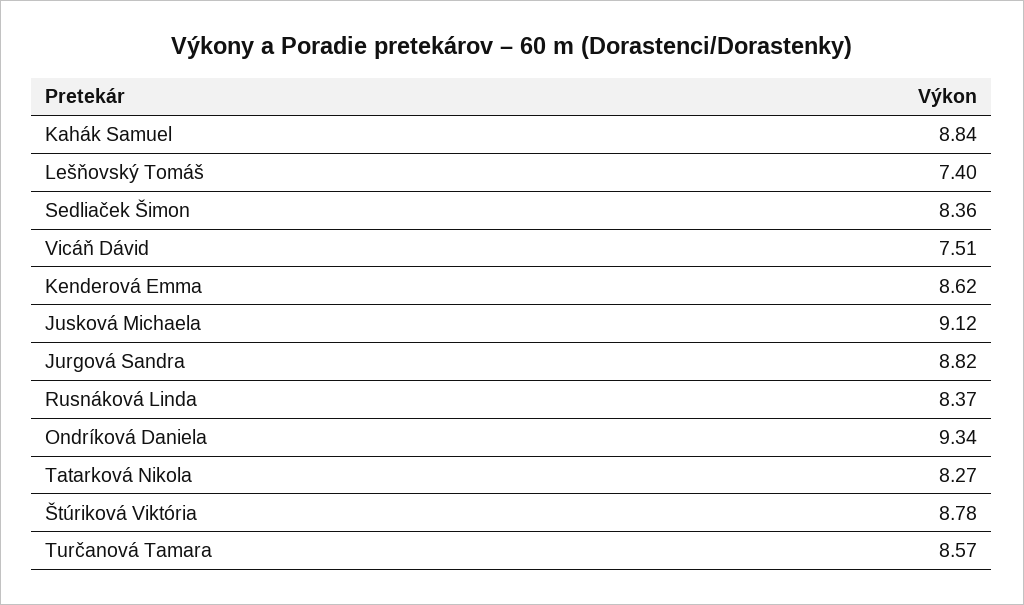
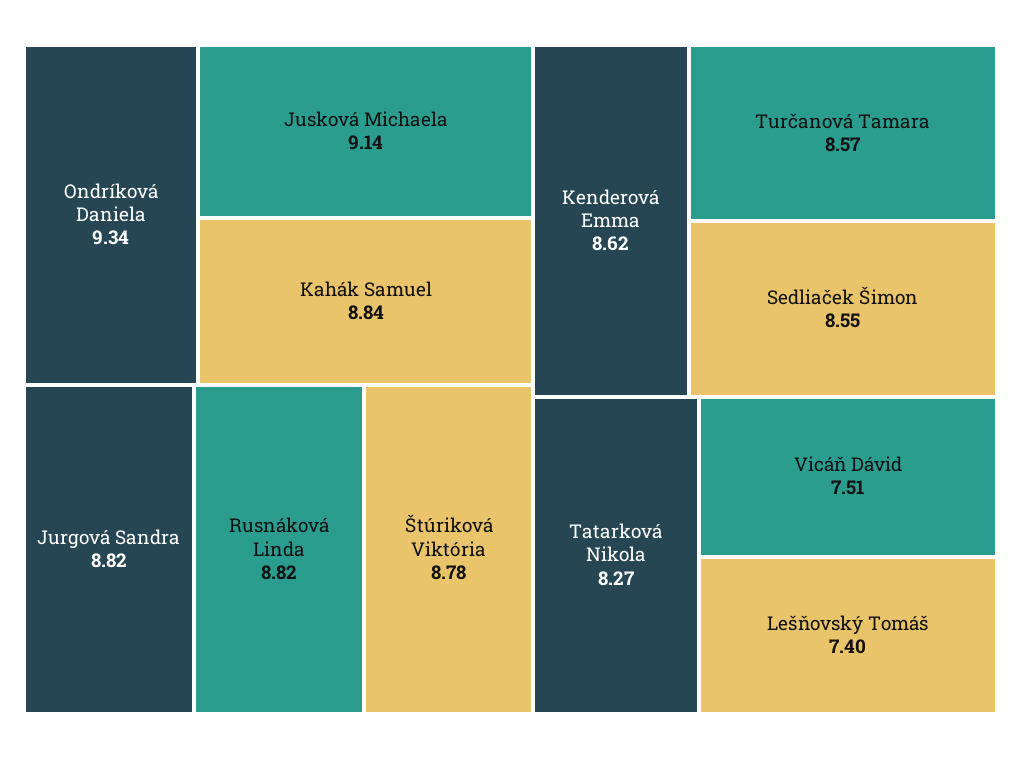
Sedliaček Šimon: 8.36 -> 8.55
Jusková Michaela: 9.12 -> 9.14
Rusnáková Linda: 8.37 -> 8.82

